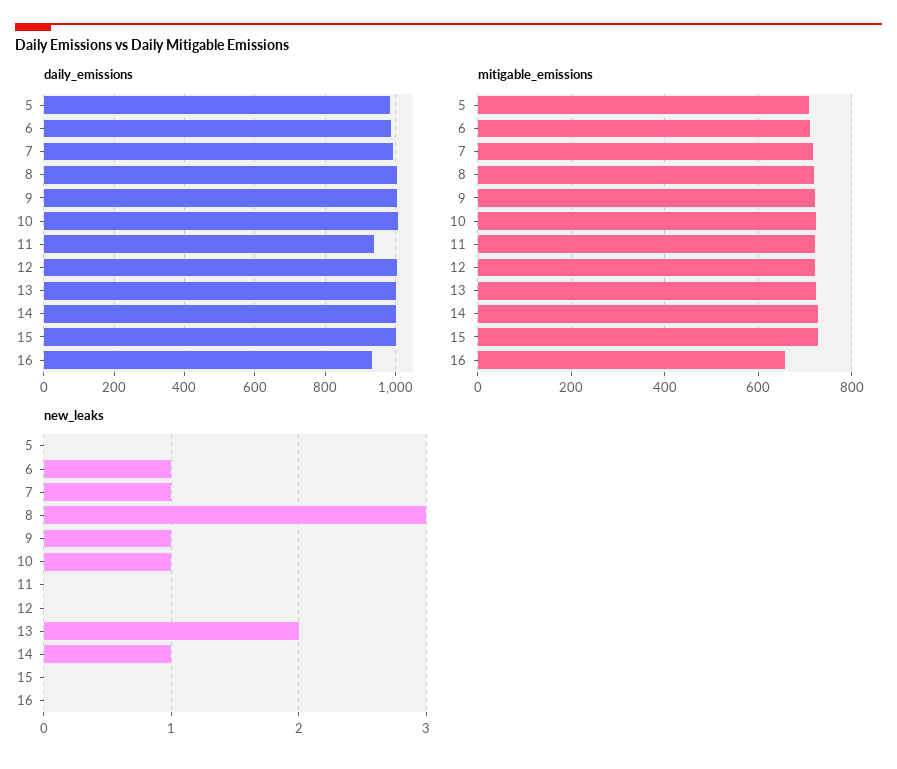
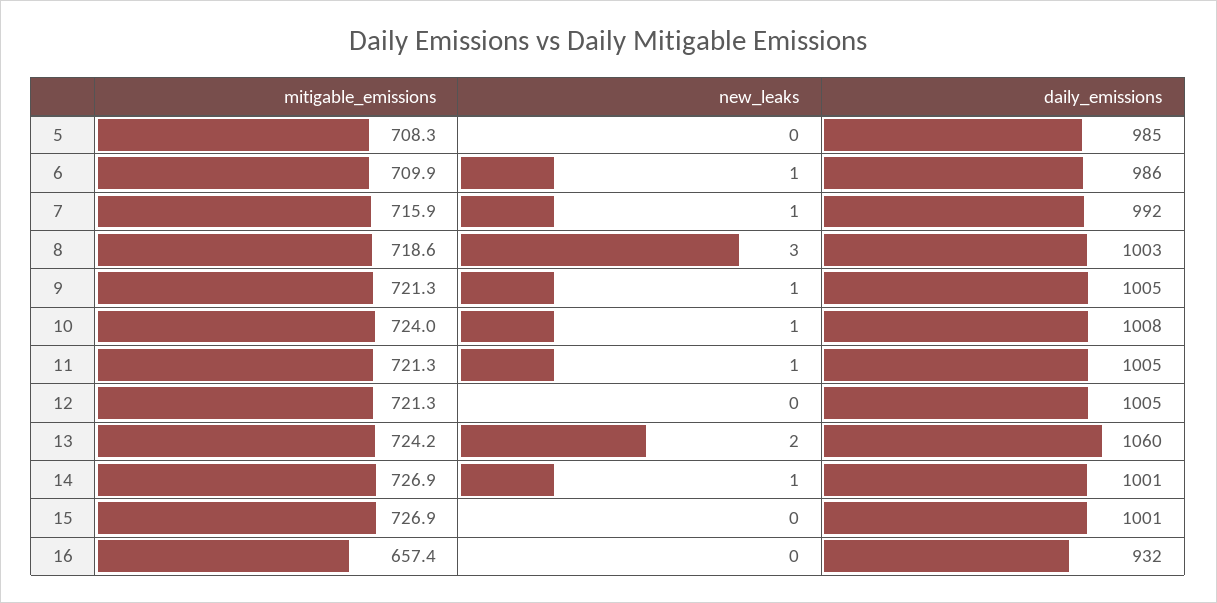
daily_emissions, 11: 940 -> 1005
daily_emissions, 13: 1000 -> 1060
new_leaks, 11: 0 -> 1

